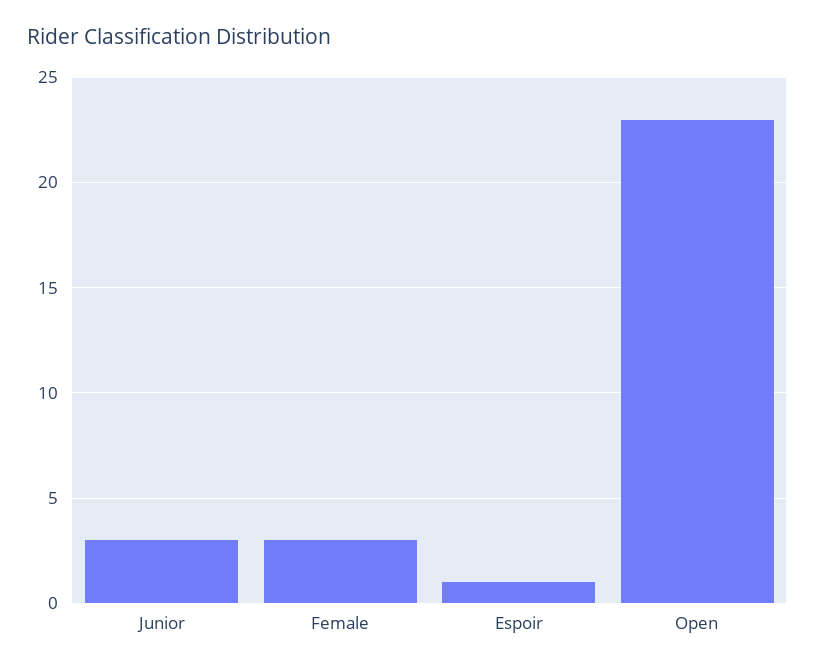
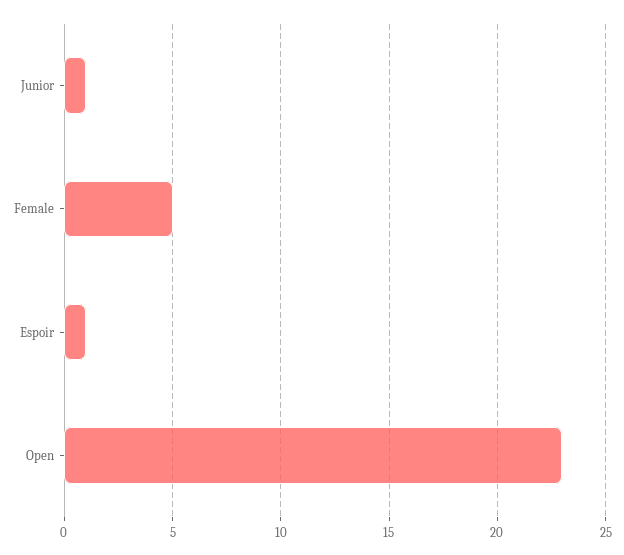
Junior: 3 -> 1
Female: 3 -> 5

